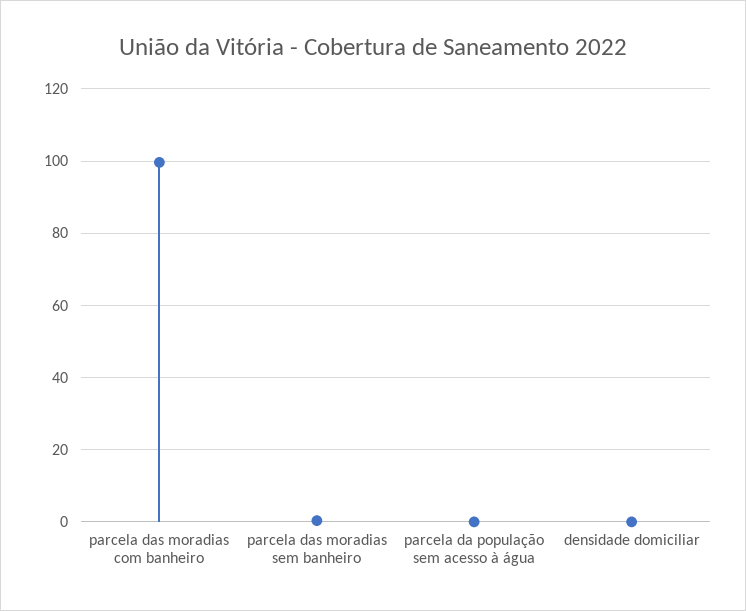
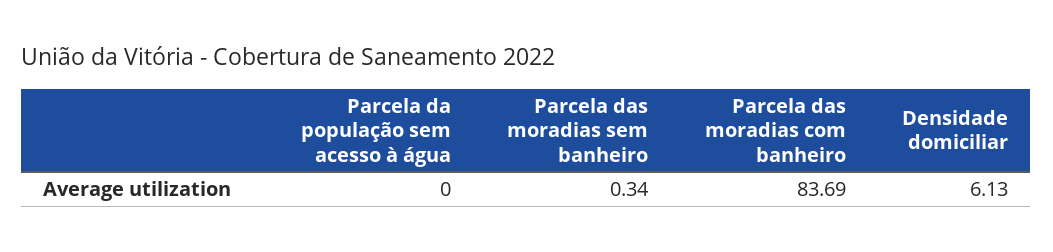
parcela das moradias com banheiro: 100 -> 83.69
densidade domiciliar: 0 -> 6.13

